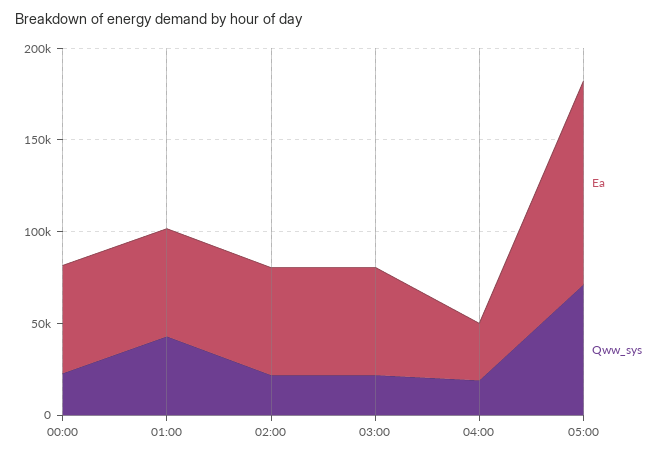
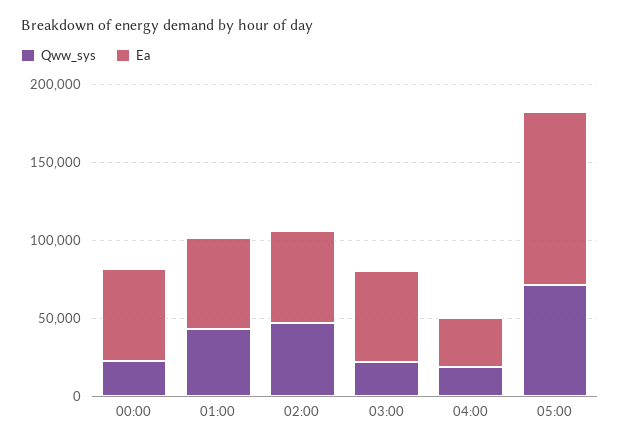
Qww_sys, 02:00: 20000 -> 50000

